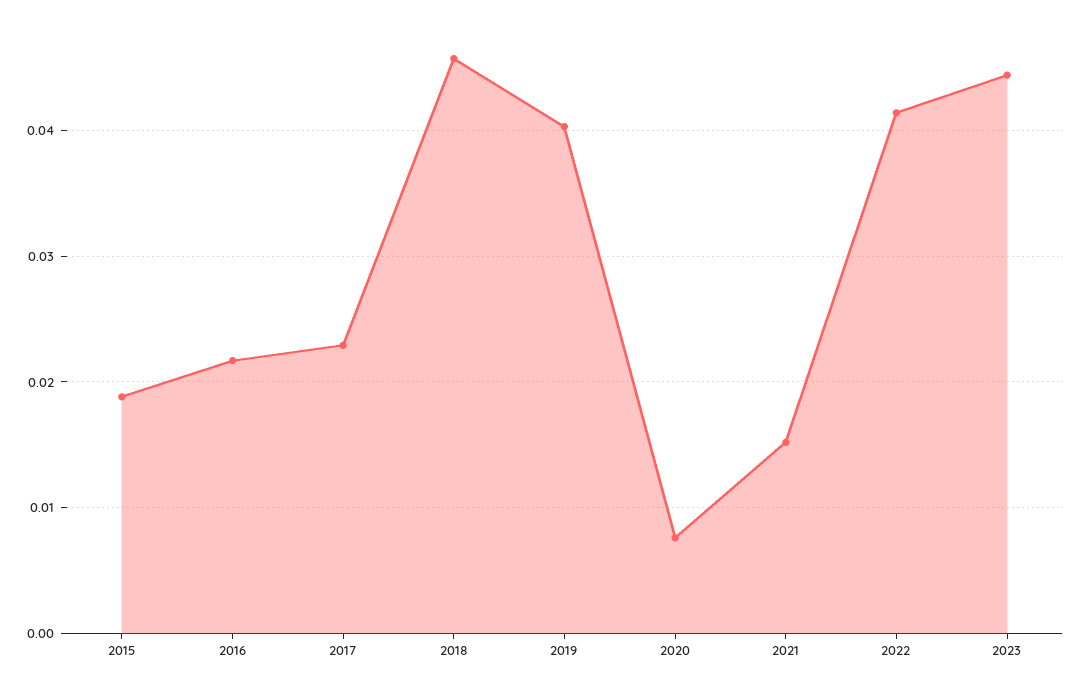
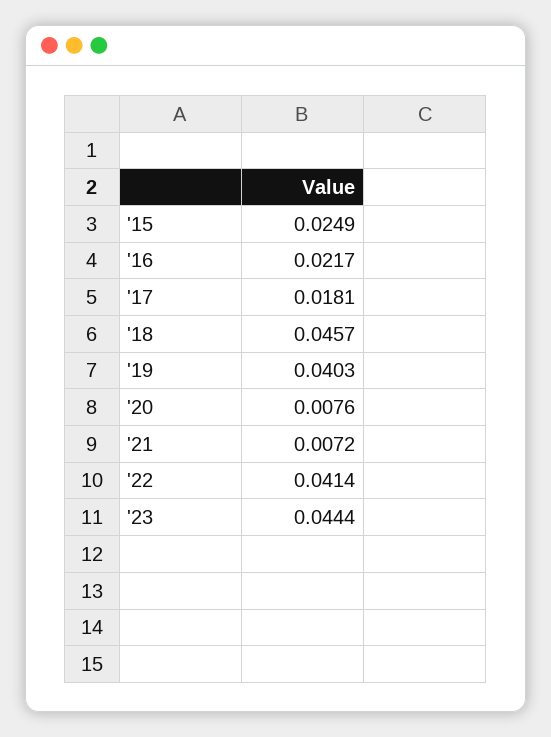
2015: 0.019 -> 0.0249
2017: 0.023 -> 0.0181
2021: 0.015 -> 0.0072

